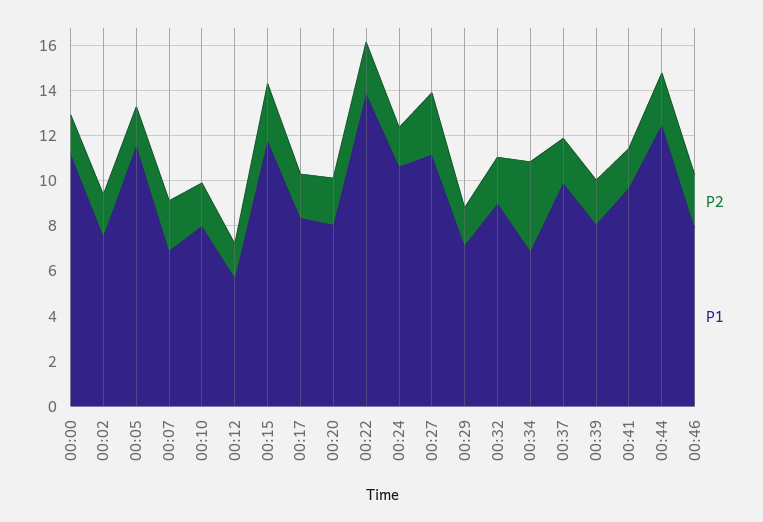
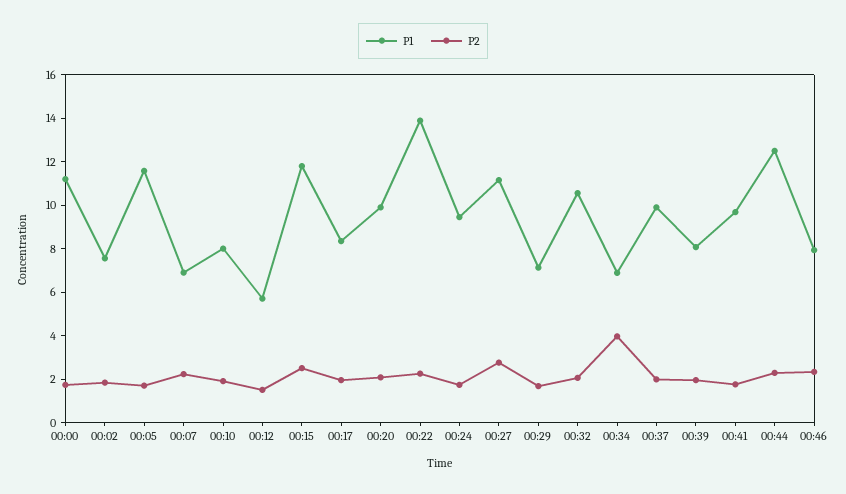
P1, 00:20: 8 -> 10
P1, 00:24: 10.5 -> 9.5
P1, 00:32: 9 -> 10.5

